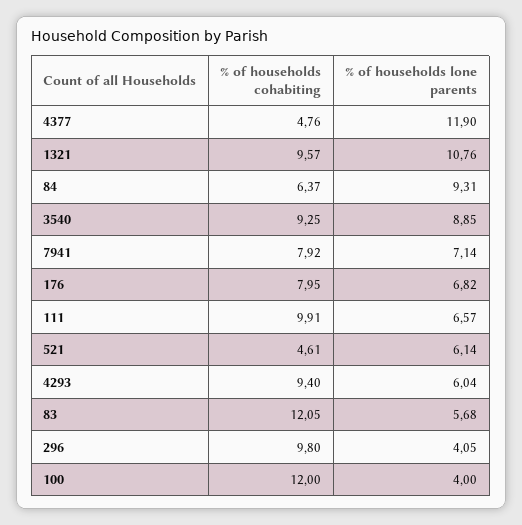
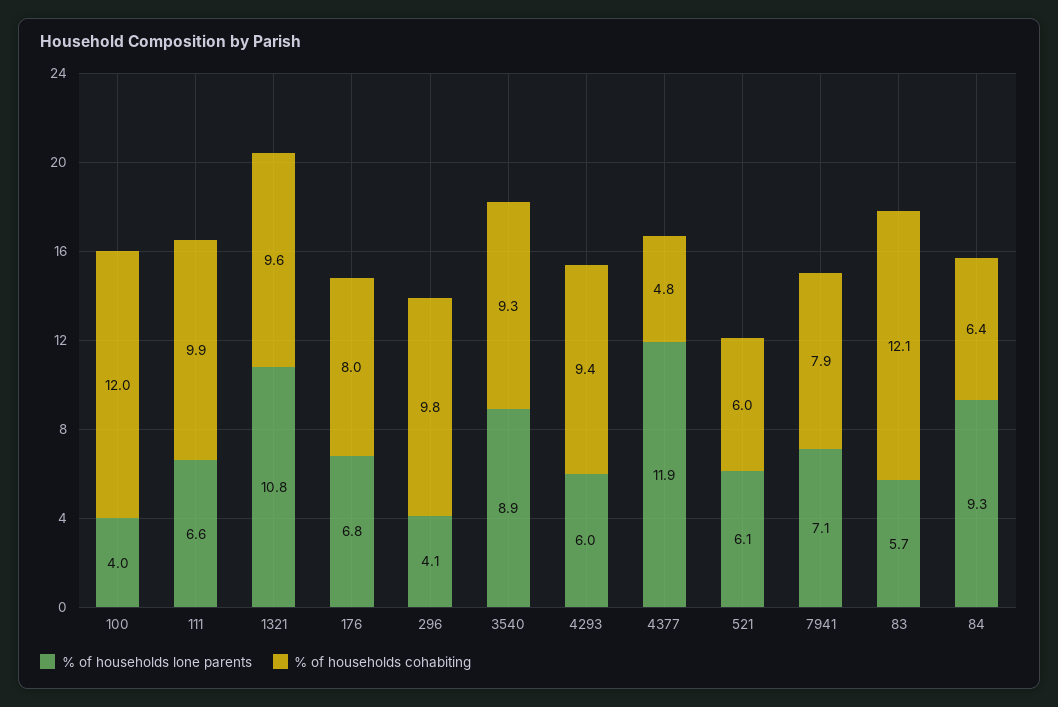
% of households cohabiting, 521: 4.61 -> 6

